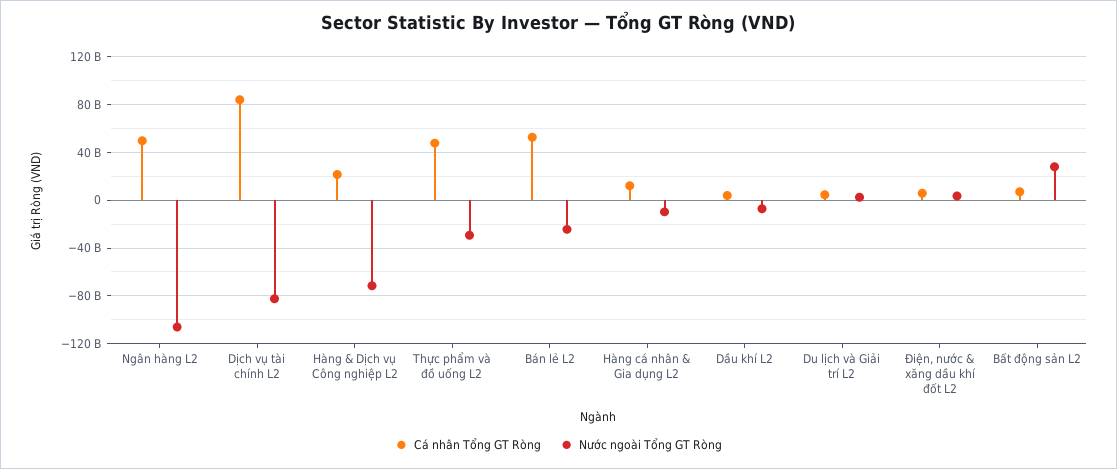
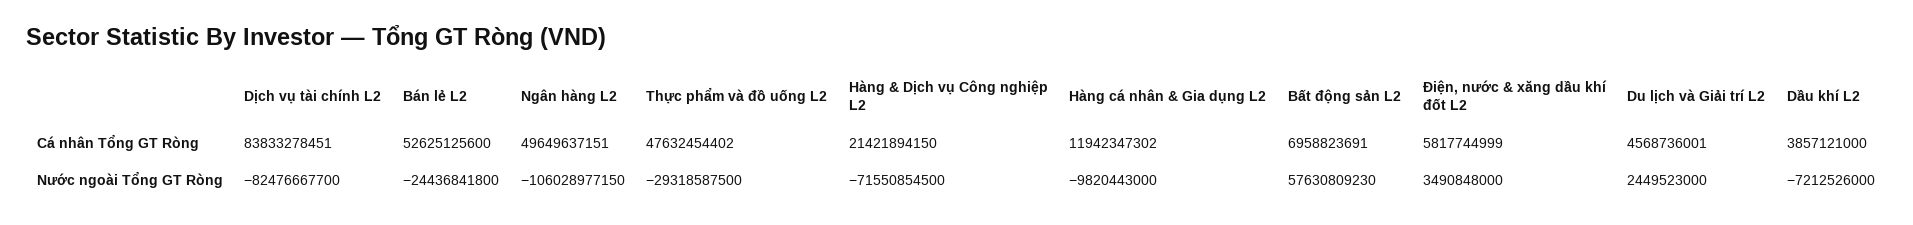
Nước ngoài Tổng GT Ròng, Bất động sản L2: 30000000000 -> 57630809230

